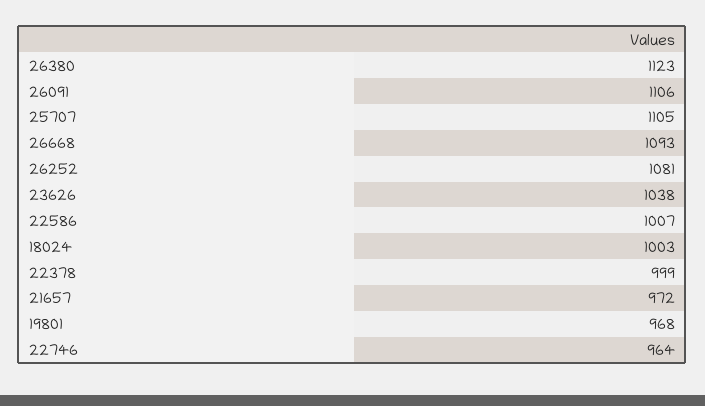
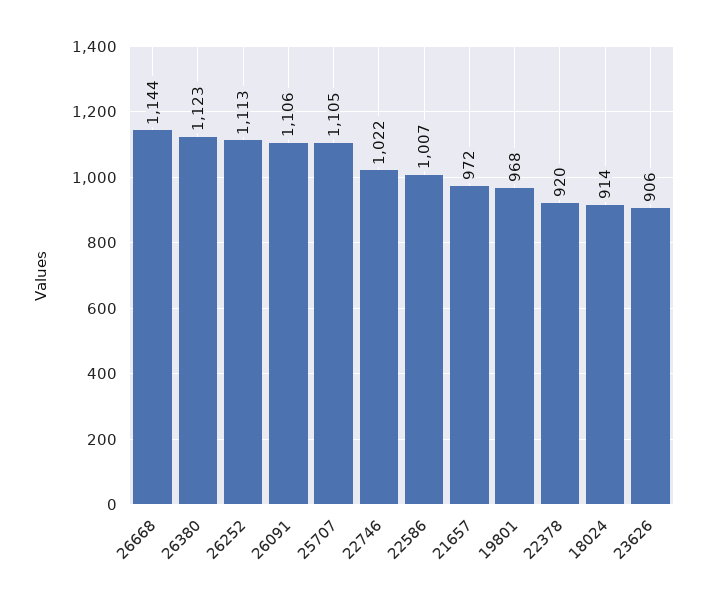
26668: 1093 -> 1144
26252: 1081 -> 1113
23626: 1038 -> 906
18024: 1003 -> 914
22378: 999 -> 920
22746: 964 -> 1022

